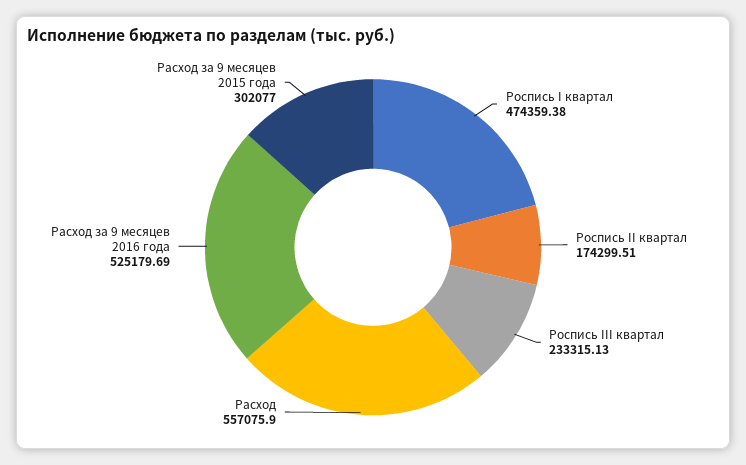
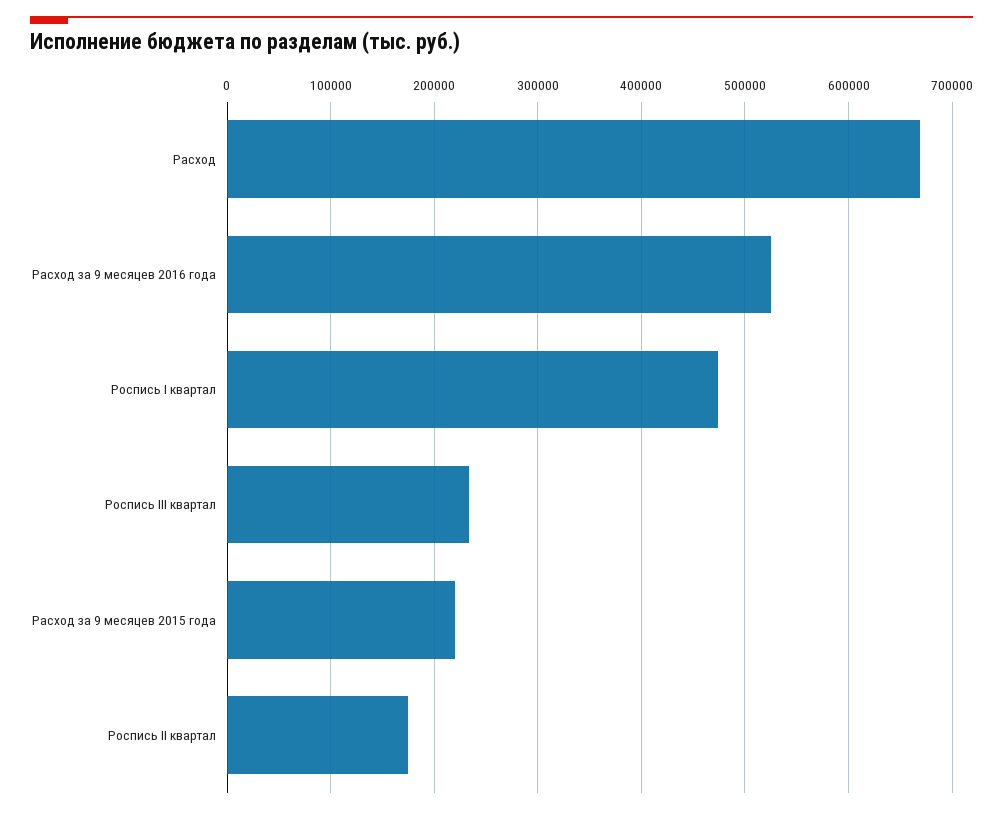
Расход: 557075.9 -> 670000
Расход за 9 месяцев 2015 года: 302077 -> 220000

